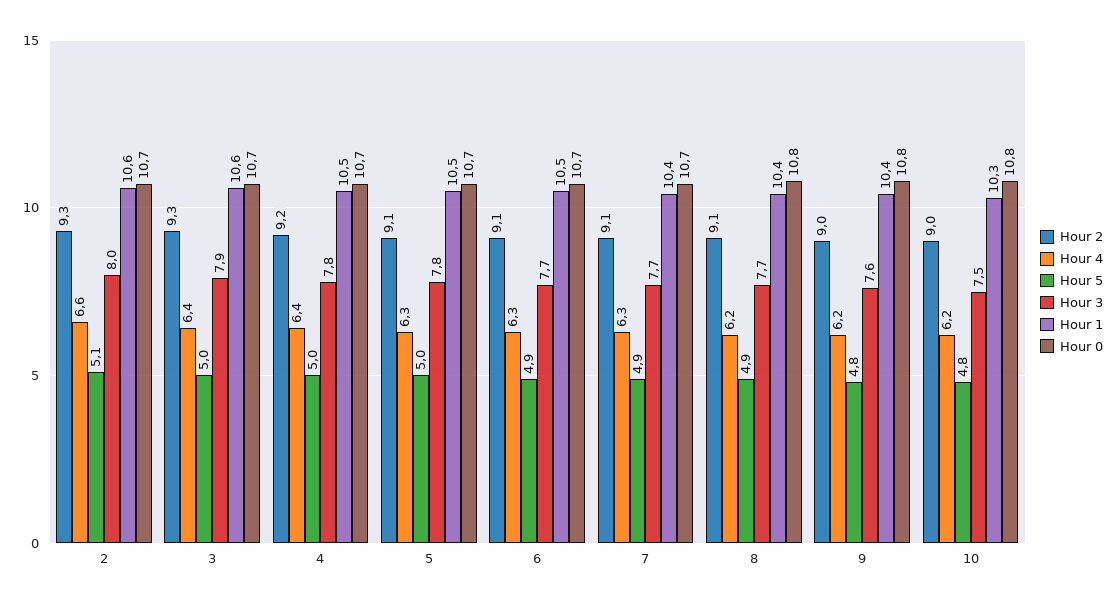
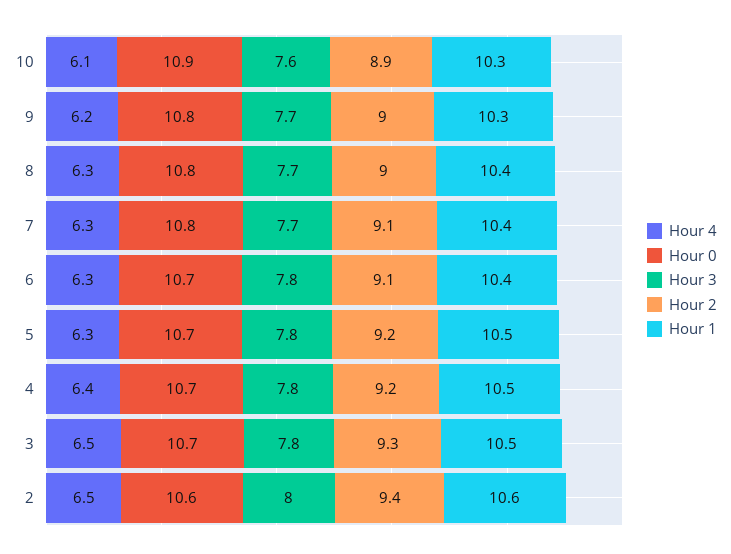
Hour 2, 2: 9.3 -> 9.4
Hour 4, 2: 6.6 -> 6.5
Hour 5, 2: 5.1 -> none
Hour 0, 2: 10.7 -> 10.6
Hour 4, 3: 6.4 -> 6.5
Hour 5, 3: 5 -> none
Hour 3, 3: 7.9 -> 7.8
Hour 1, 3: 10.6 -> 10.5
Hour 5, 4: 5 -> none
Hour 2, 5: 9.1 -> 9.2
Hour 5, 5: 5 -> none
Hour 5, 6: 4.9 -> none
Hour 3, 6: 7.7 -> 7.8
Hour 1, 6: 10.5 -> 10.4
Hour 5, 7: 4.9 -> none
Hour 0, 7: 10.7 -> 10.8
Hour 2, 8: 9.1 -> 9
Hour 4, 8: 6.2 -> 6.3
Hour 5, 8: 4.9 -> none
Hour 5, 9: 4.8 -> none
Hour 3, 9: 7.6 -> 7.7
Hour 1, 9: 10.4 -> 10.3
Hour 2, 10: 9 -> 8.9
Hour 4, 10: 6.2 -> 6.1
Hour 5, 10: 4.8 -> none
Hour 3, 10: 7.5 -> 7.6
Hour 0, 10: 10.8 -> 10.9

